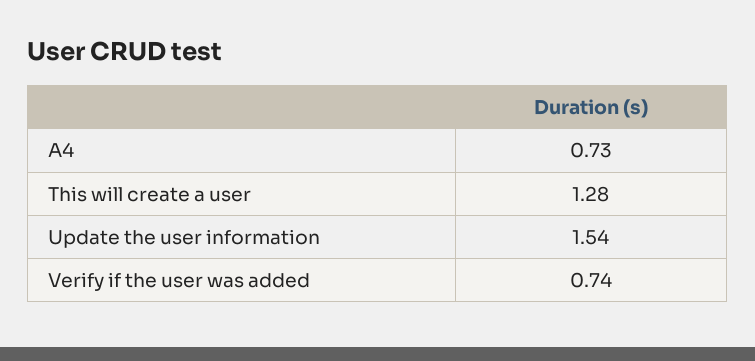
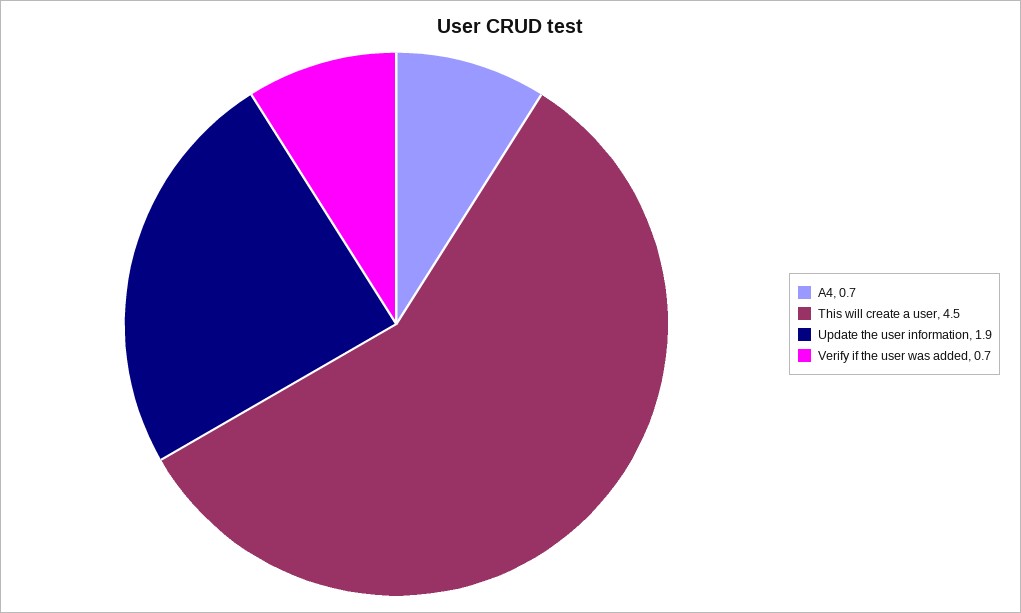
This will create a user: 1.28 -> 4.5
Update the user information: 1.54 -> 1.9

